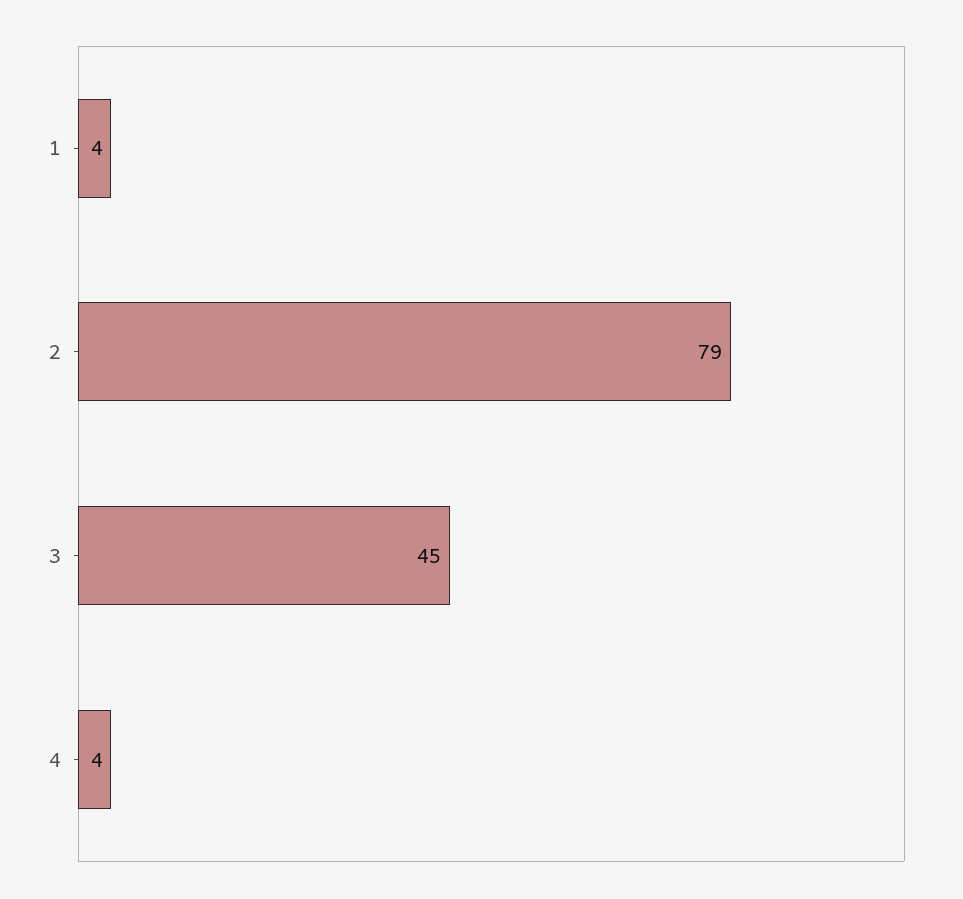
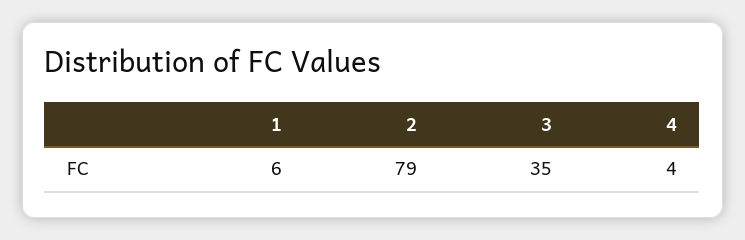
1: 4 -> 6
3: 45 -> 35

